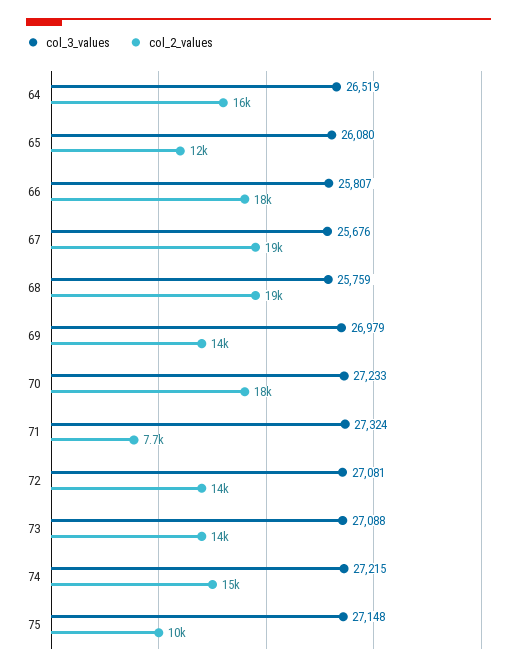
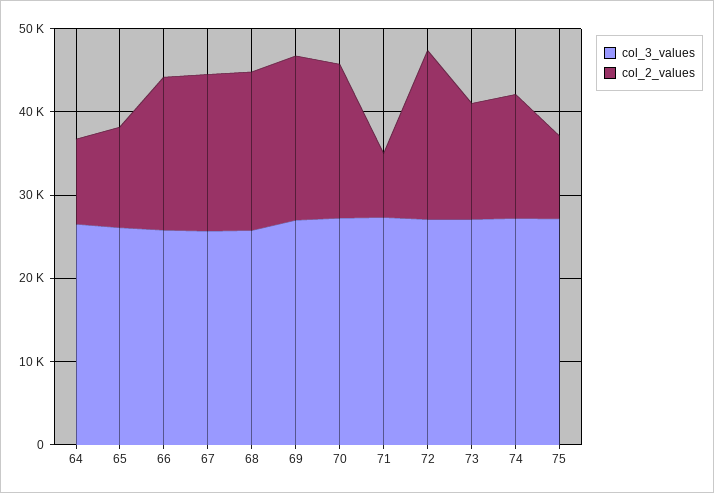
col_2_values, 64: 16000 -> 10000
col_2_values, 69: 14000 -> 20000
col_2_values, 72: 14000 -> 20000

